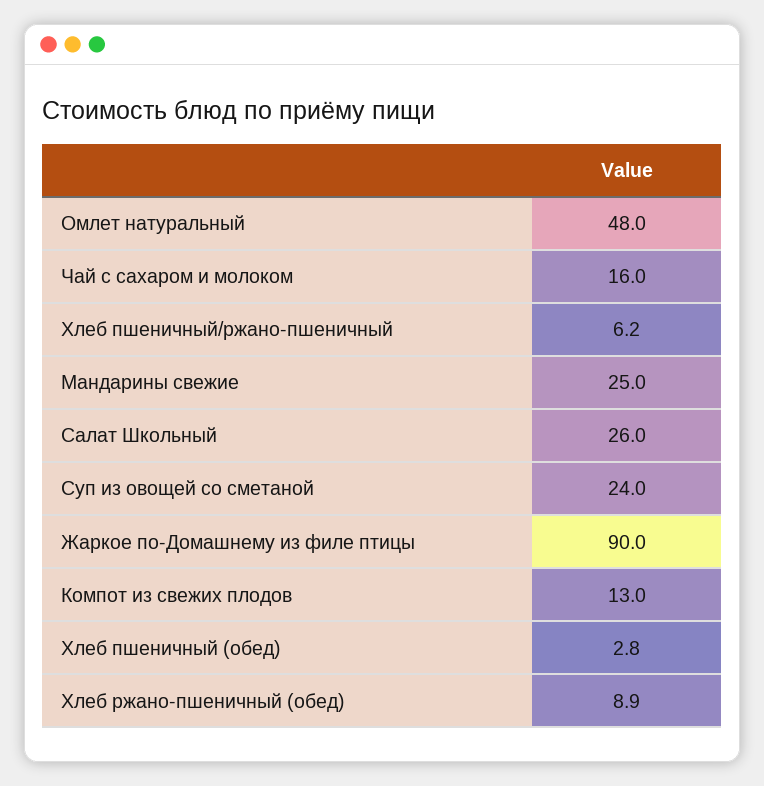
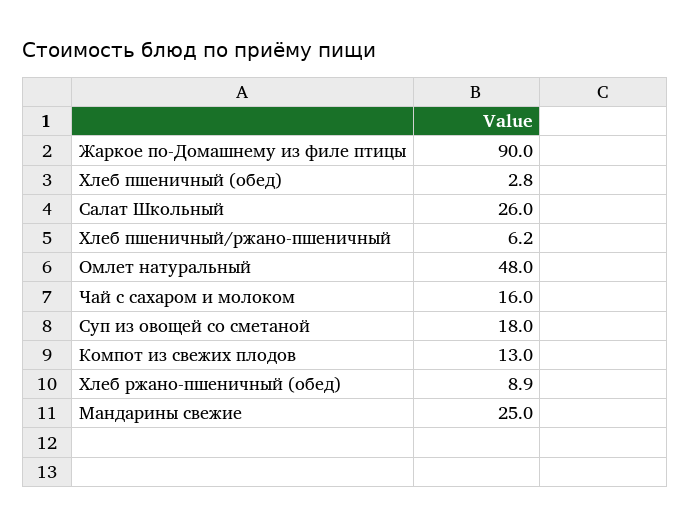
Суп из овощей со сметаной: 24 -> 18

